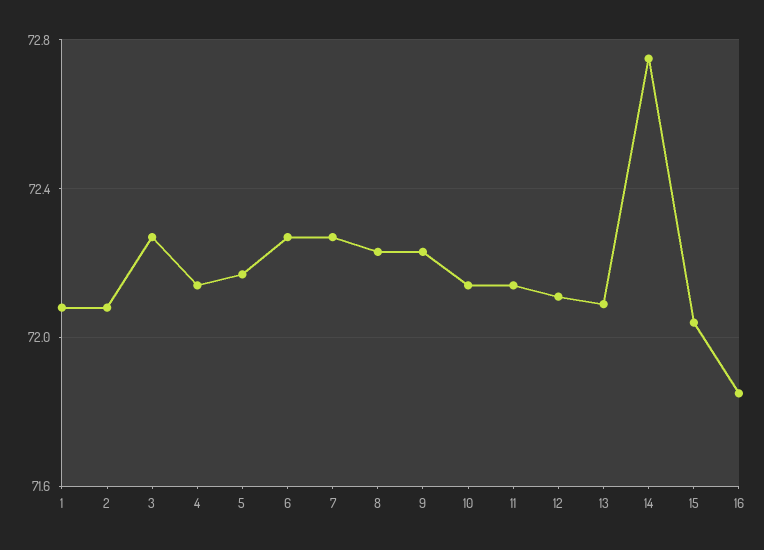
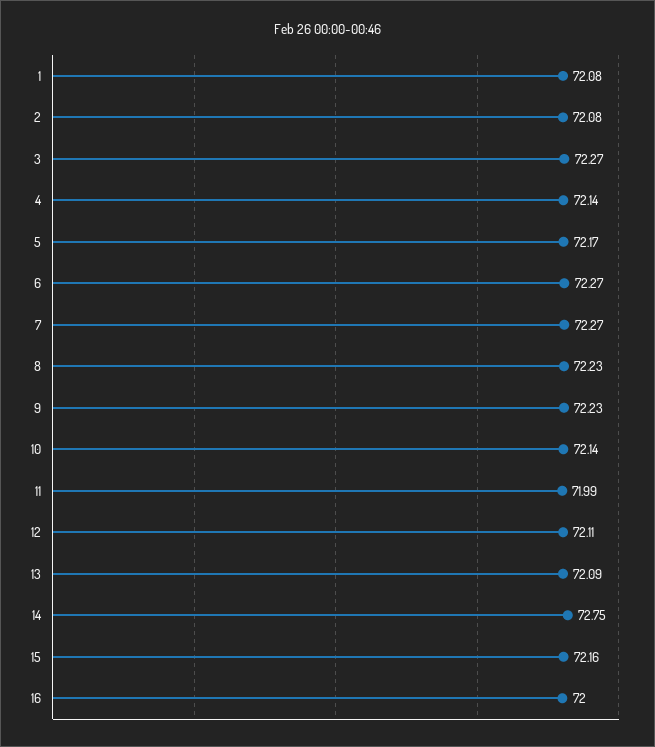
11: 72.15 -> 71.99
15: 72.05 -> 72.16
16: 71.85 -> 72

